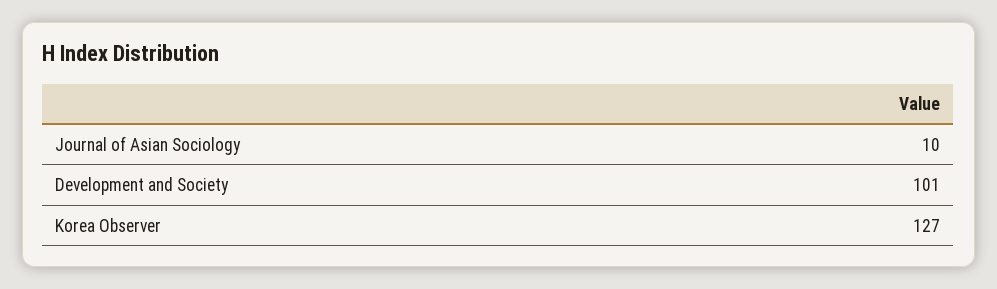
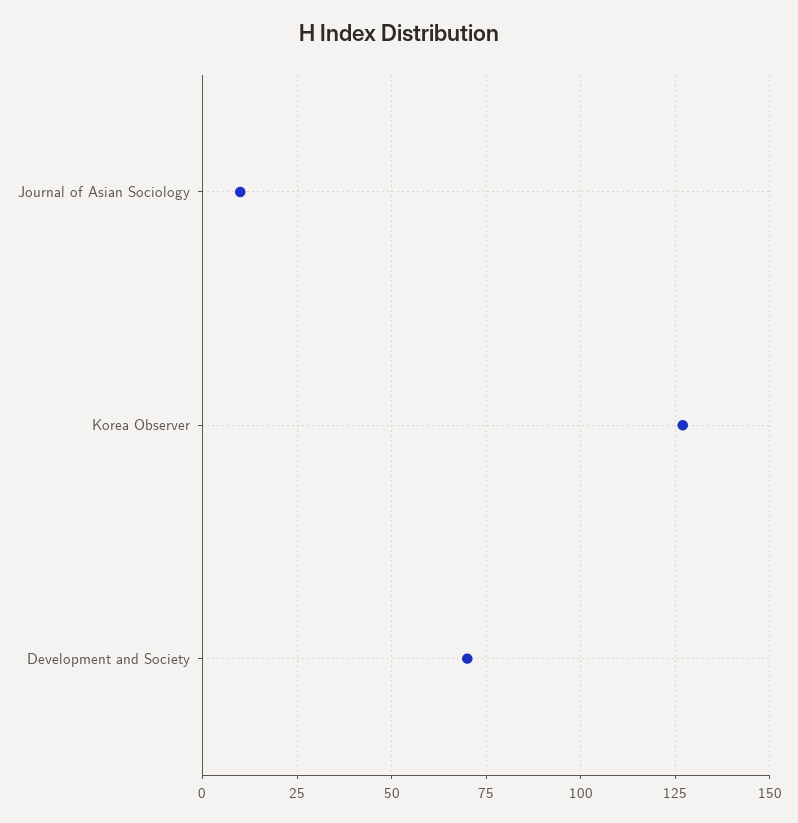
Development and Society: 101 -> 70

